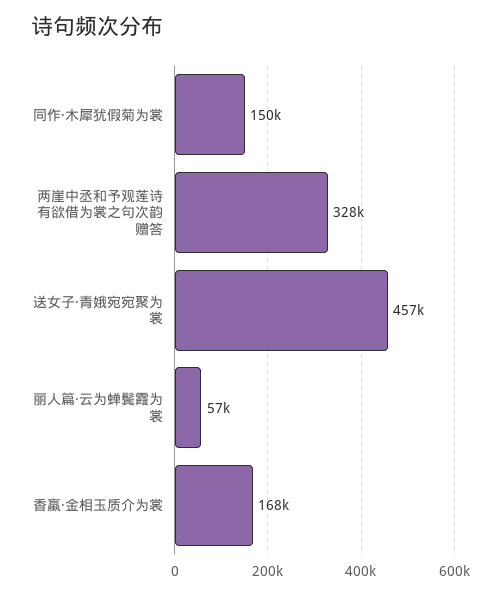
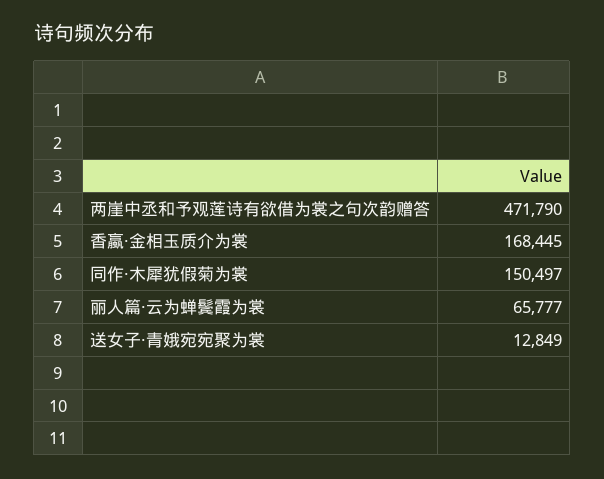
两崖中丞和予观莲诗有欲借为裳之句次韵赠答: 328000 -> 471790
送女子·青娥宛宛聚为裳: 457000 -> 12849
丽人篇·云为蝉鬓霞为裳: 57000 -> 65777

